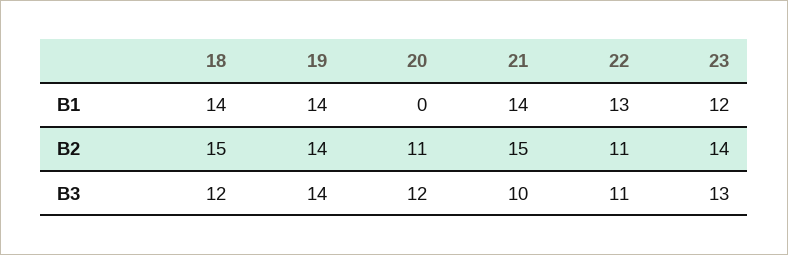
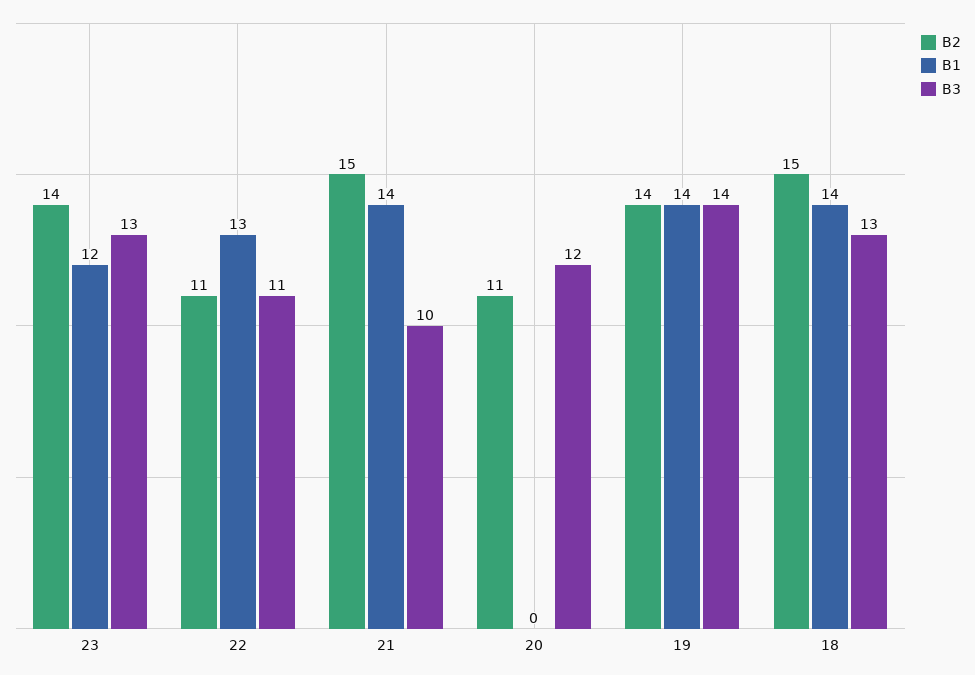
B3, 18: 12 -> 13

